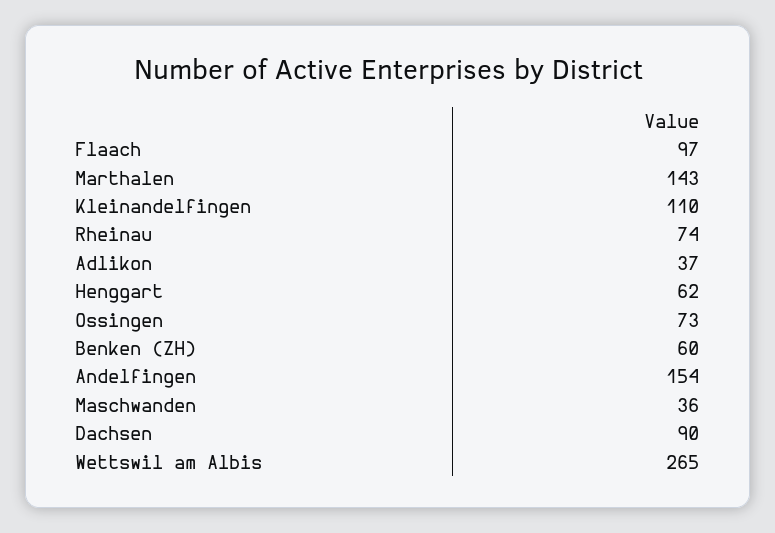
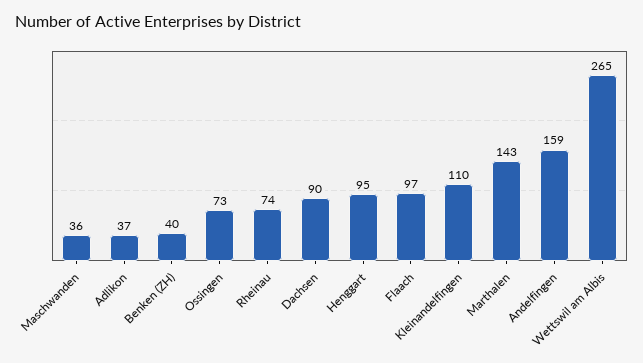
Henggart: 62 -> 95
Benken (ZH): 60 -> 40
Andelfingen: 154 -> 159

